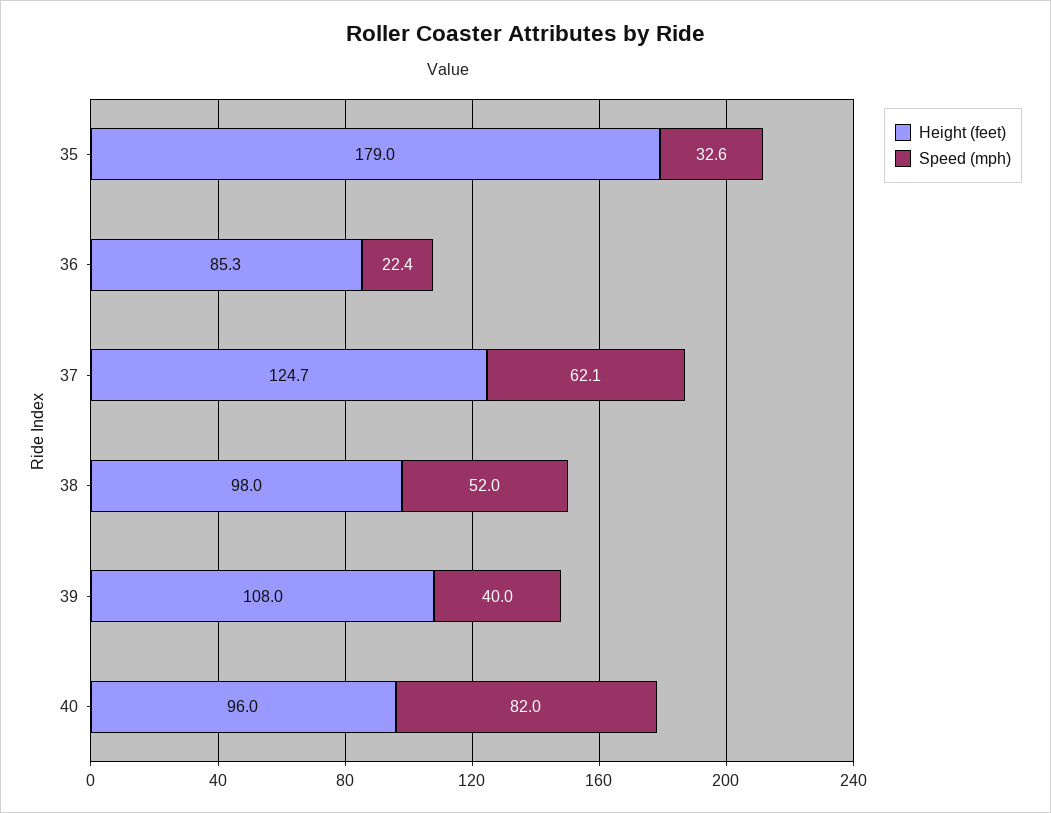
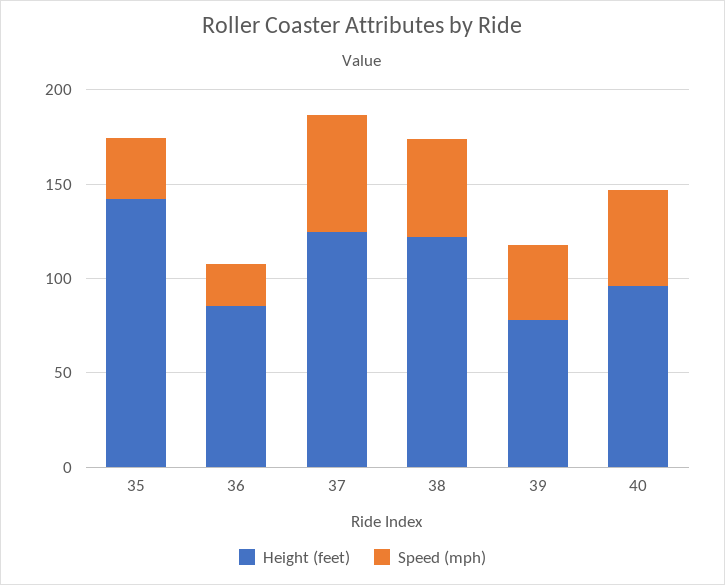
Height (feet), 35: 179 -> 140
Height (feet), 38: 98 -> 120
Height (feet), 39: 108 -> 80
Speed (mph), 40: 82 -> 50

